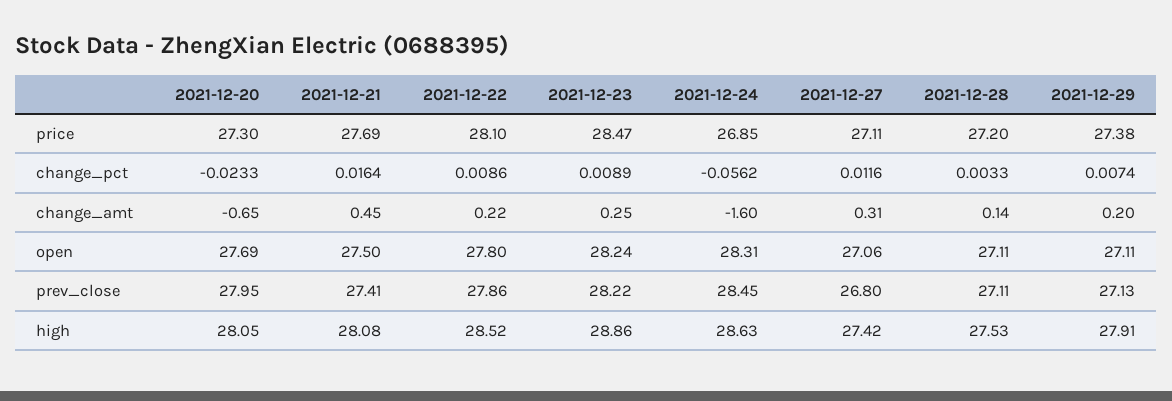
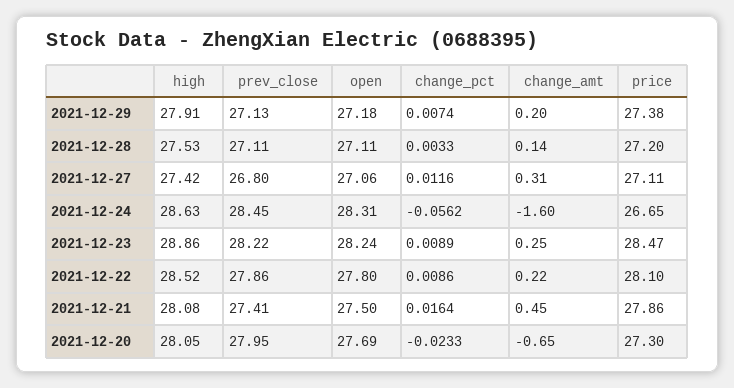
2021-12-21, price: 27.69 -> 27.86
2021-12-24, price: 26.85 -> 26.65
2021-12-29, open: 27.11 -> 27.18

